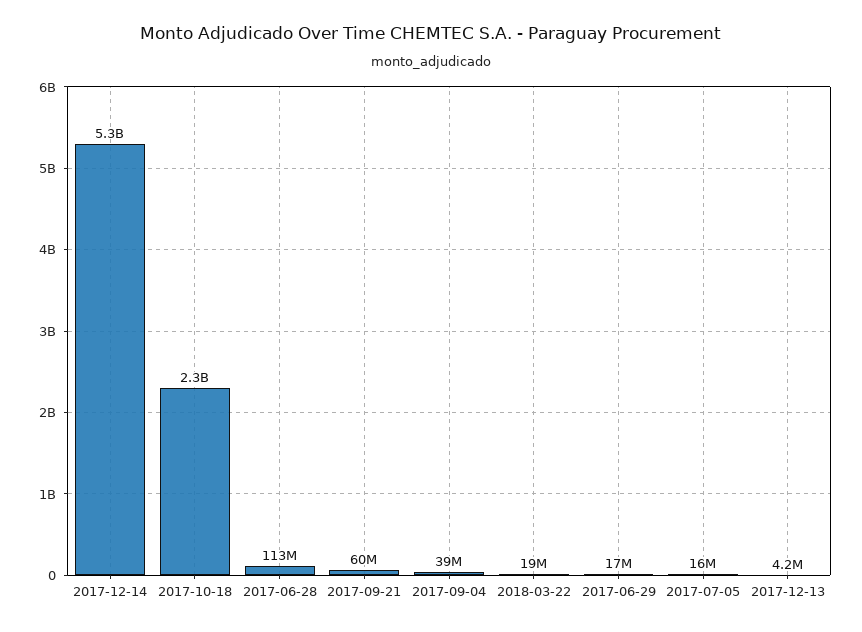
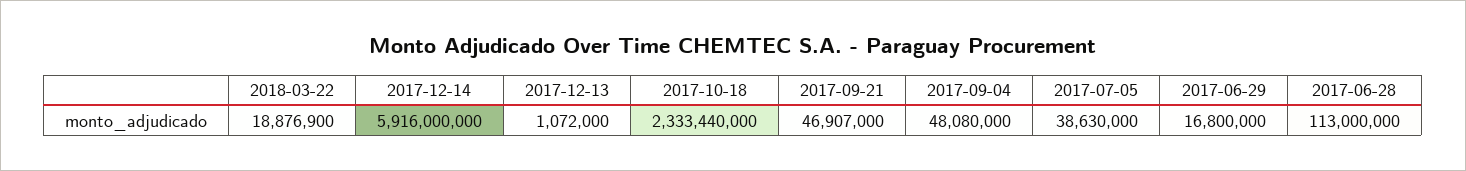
2017-12-14: 5300000000 -> 5916000000
2017-09-21: 60000000 -> 46907000
2017-09-04: 39000000 -> 48080000
2017-07-05: 16000000 -> 38630000
2017-12-13: 4200000 -> 1072000

